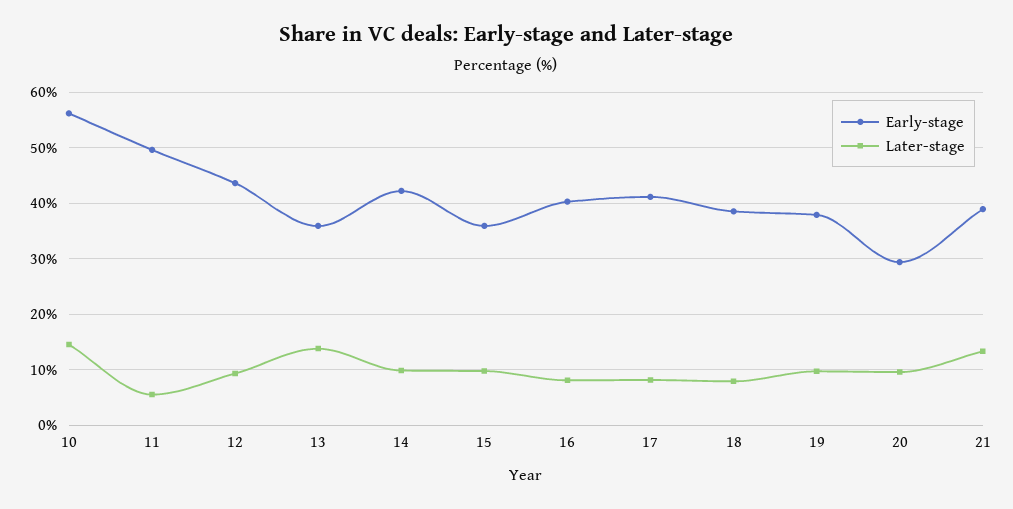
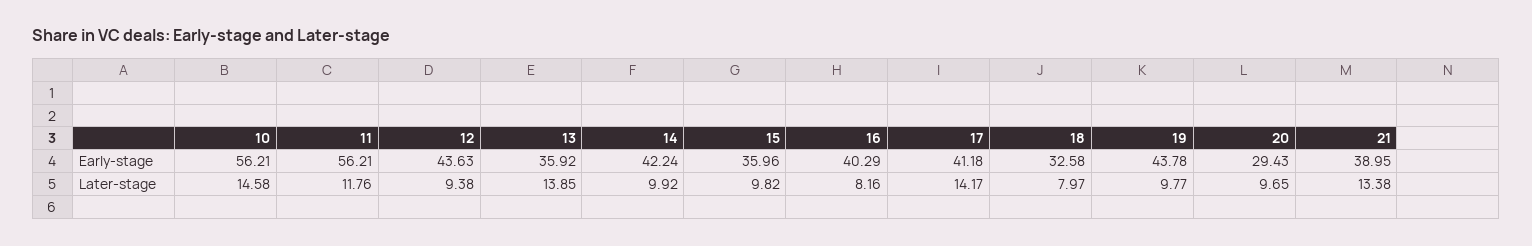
Early-stage, 11: 50 -> 56.21
Later-stage, 11: 6 -> 11.76
Later-stage, 17: 8 -> 14.17
Early-stage, 18: 38 -> 32.58
Early-stage, 19: 38 -> 43.78

